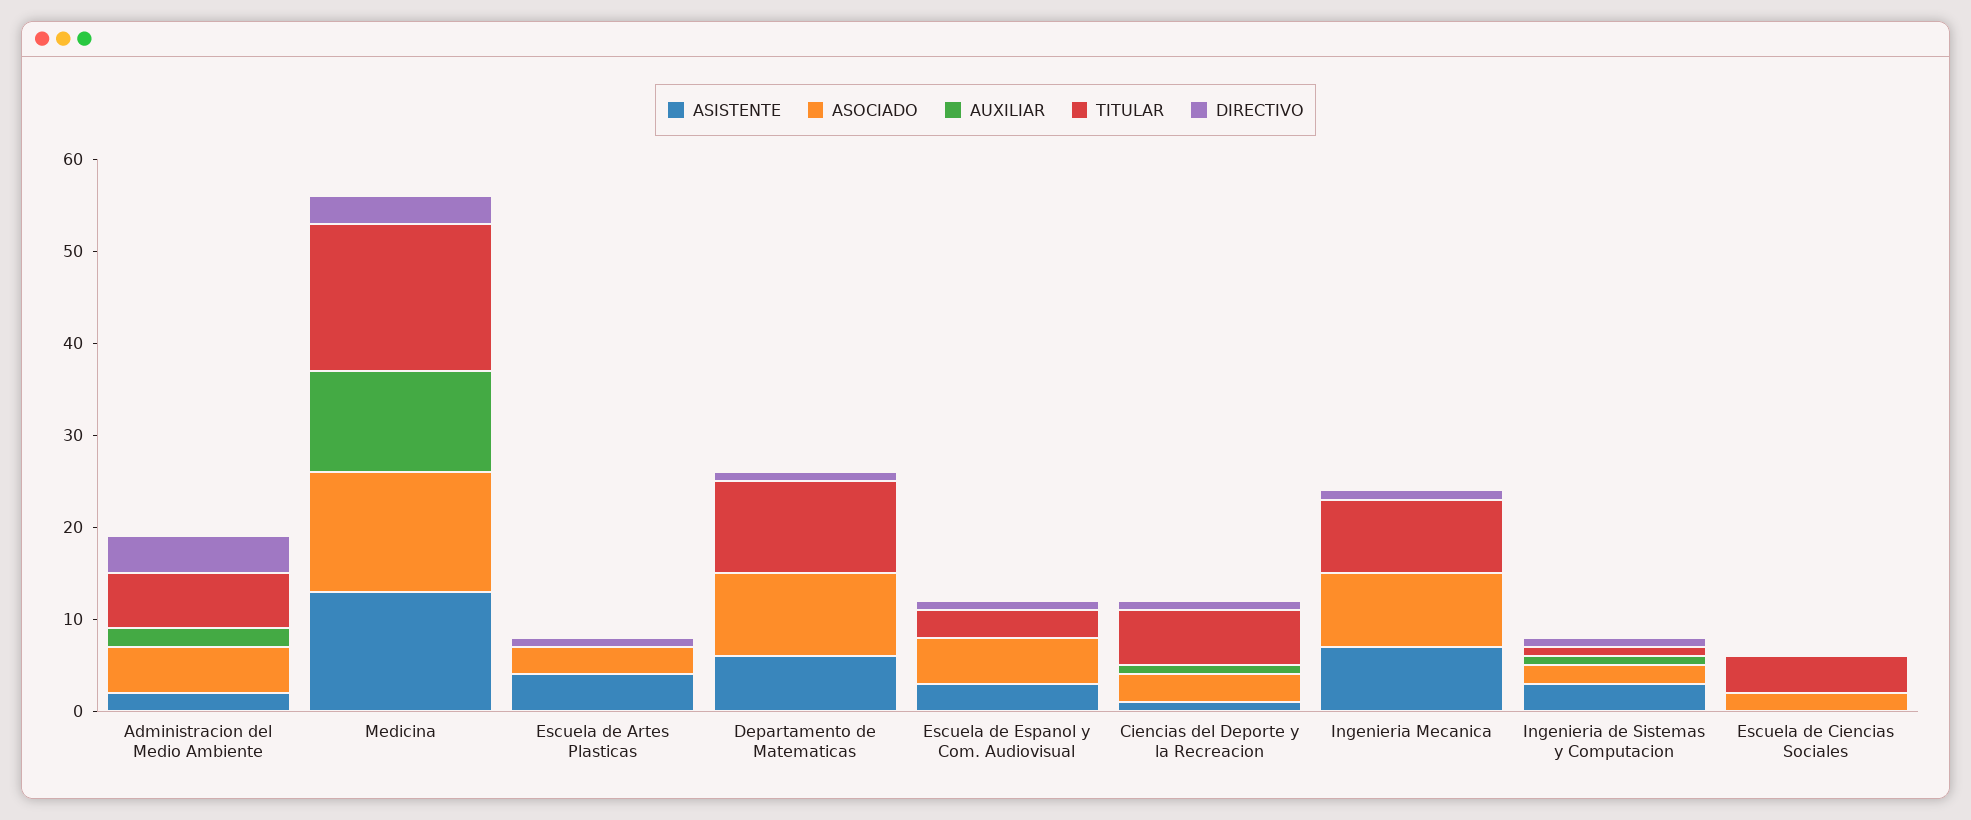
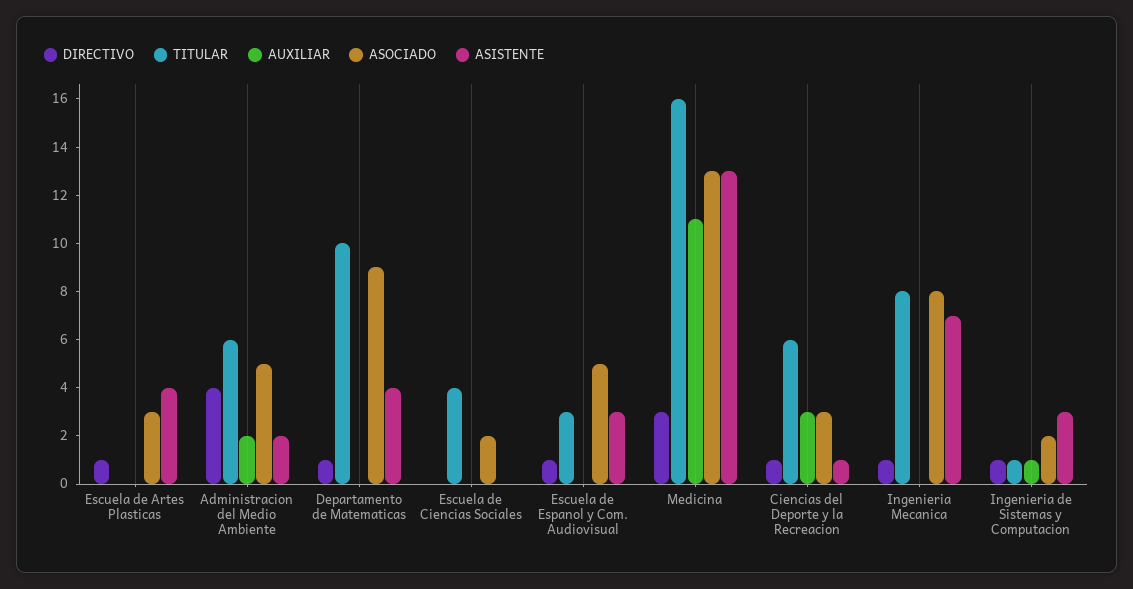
ASISTENTE, Departamento de Matematicas: 6 -> 4
AUXILIAR, Ciencias del Deporte y la Recreacion: 1 -> 3

